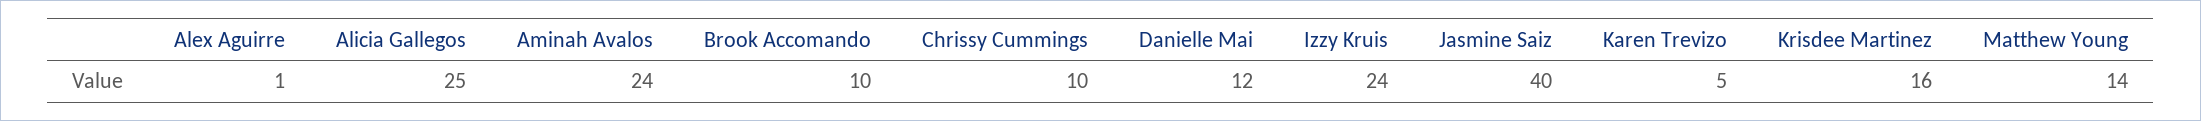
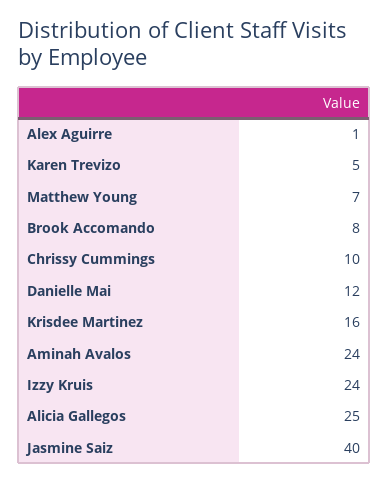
Brook Accomando: 10 -> 8
Matthew Young: 14 -> 7

